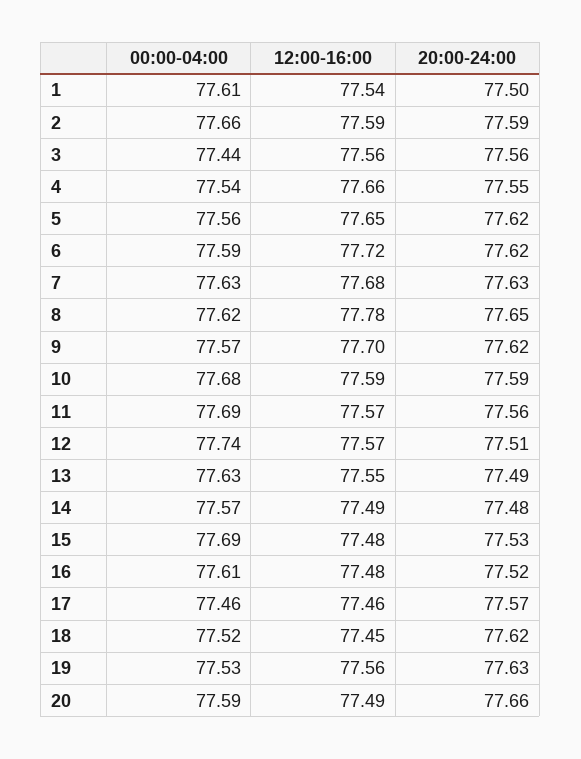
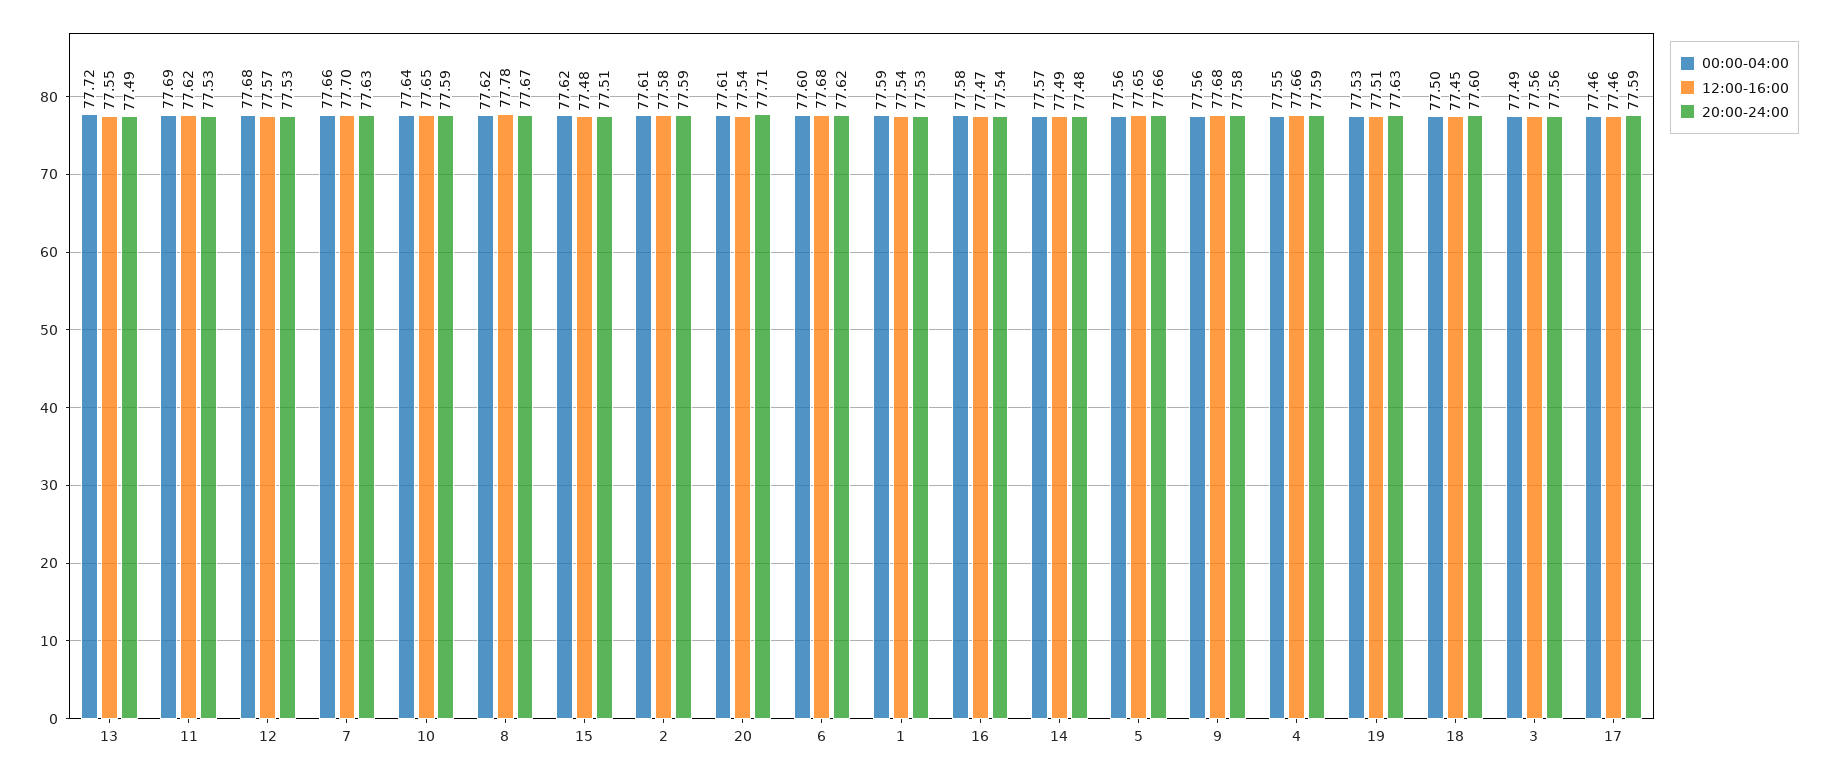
00:00-04:00, 1: 77.61 -> 77.59
20:00-24:00, 1: 77.5 -> 77.53
00:00-04:00, 2: 77.66 -> 77.61
12:00-16:00, 2: 77.59 -> 77.58
00:00-04:00, 3: 77.44 -> 77.49
00:00-04:00, 4: 77.54 -> 77.55
20:00-24:00, 4: 77.55 -> 77.59
20:00-24:00, 5: 77.62 -> 77.66
00:00-04:00, 6: 77.59 -> 77.6
12:00-16:00, 6: 77.72 -> 77.68
00:00-04:00, 7: 77.63 -> 77.66
12:00-16:00, 7: 77.68 -> 77.7
20:00-24:00, 8: 77.65 -> 77.67
00:00-04:00, 9: 77.57 -> 77.56
12:00-16:00, 9: 77.7 -> 77.68
20:00-24:00, 9: 77.62 -> 77.58
00:00-04:00, 10: 77.68 -> 77.64
12:00-16:00, 10: 77.59 -> 77.65
12:00-16:00, 11: 77.57 -> 77.62
20:00-24:00, 11: 77.56 -> 77.53
00:00-04:00, 12: 77.74 -> 77.68
20:00-24:00, 12: 77.51 -> 77.53
00:00-04:00, 13: 77.63 -> 77.72
00:00-04:00, 15: 77.69 -> 77.62
20:00-24:00, 15: 77.53 -> 77.51
00:00-04:00, 16: 77.61 -> 77.58
12:00-16:00, 16: 77.48 -> 77.47
20:00-24:00, 16: 77.52 -> 77.54
20:00-24:00, 17: 77.57 -> 77.59
00:00-04:00, 18: 77.52 -> 77.5
20:00-24:00, 18: 77.62 -> 77.6
12:00-16:00, 19: 77.56 -> 77.51
00:00-04:00, 20: 77.59 -> 77.61
12:00-16:00, 20: 77.49 -> 77.54
20:00-24:00, 20: 77.66 -> 77.71

